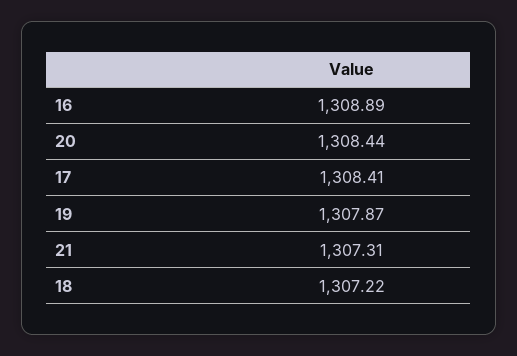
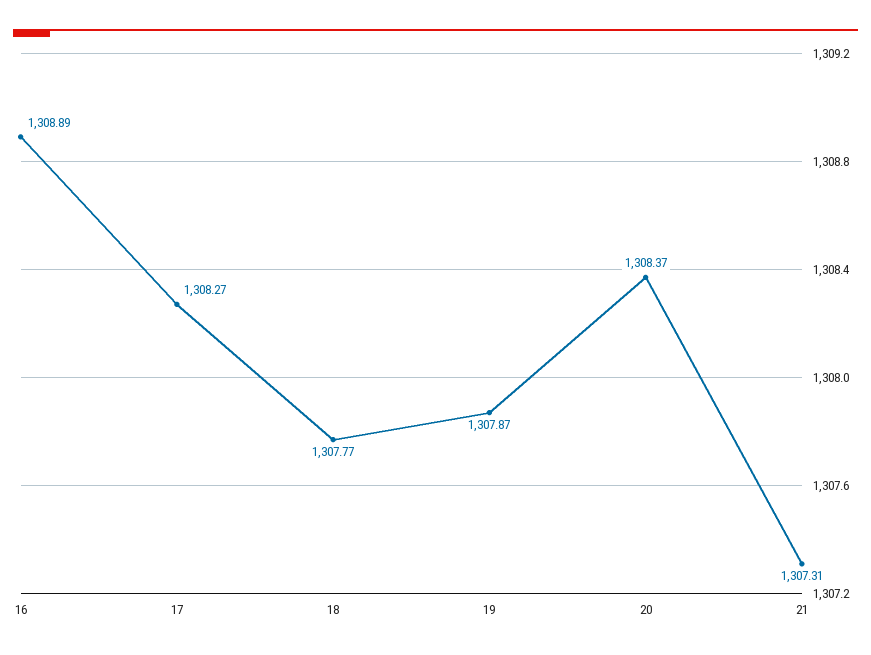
20: 1308.44 -> 1308.37
17: 1308.41 -> 1308.27
18: 1307.22 -> 1307.77

